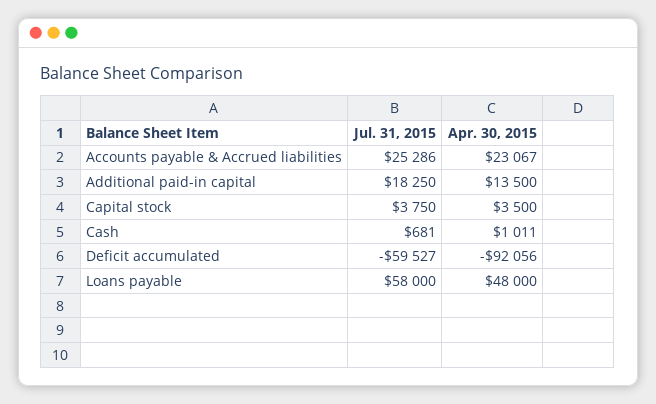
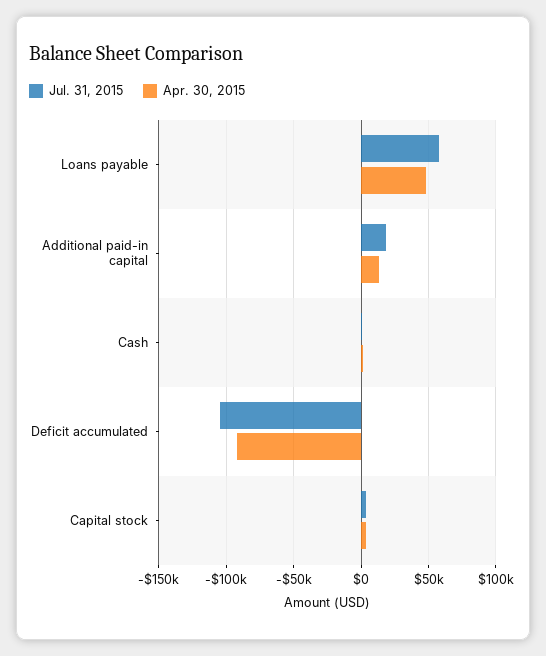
Jul. 31, 2015, Accounts payable & Accrued liabilities: 25286 -> none
Apr. 30, 2015, Accounts payable & Accrued liabilities: 23067 -> none
Jul. 31, 2015, Deficit accumulated: -59527 -> -105000

